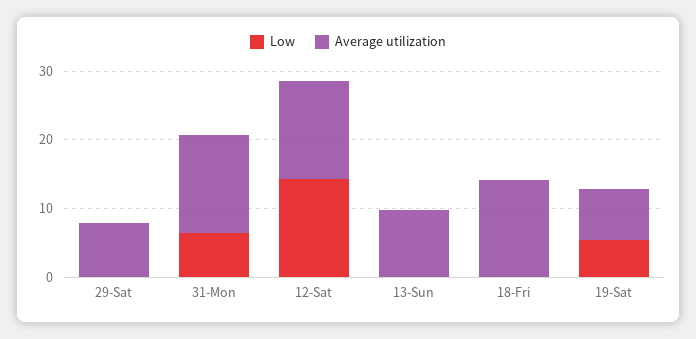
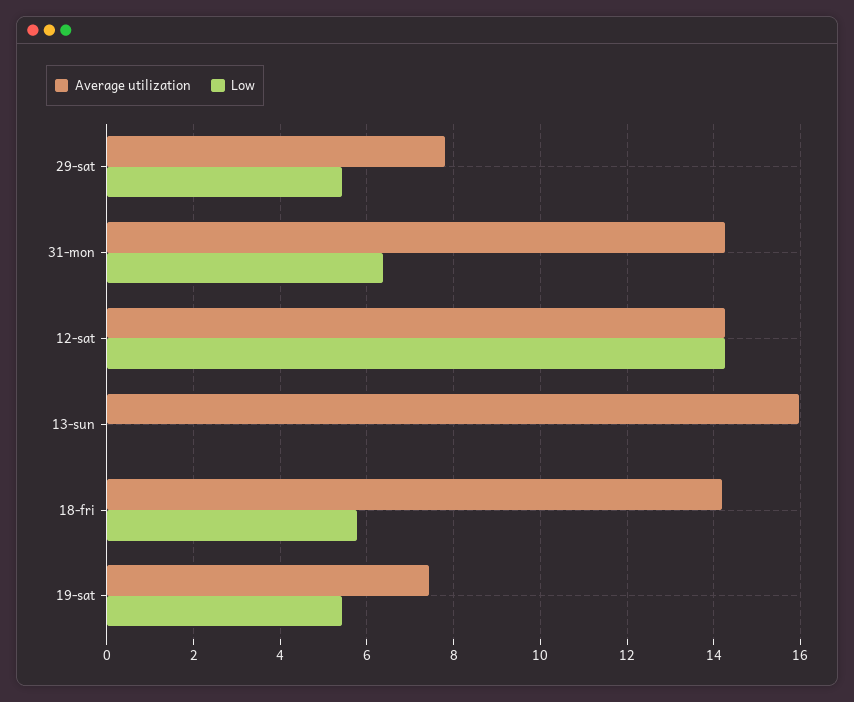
Low, 29-Sat: 0 -> 5.4
Average utilization, 13-Sun: 10 -> 16
Low, 18-Fri: 0 -> 5.8

